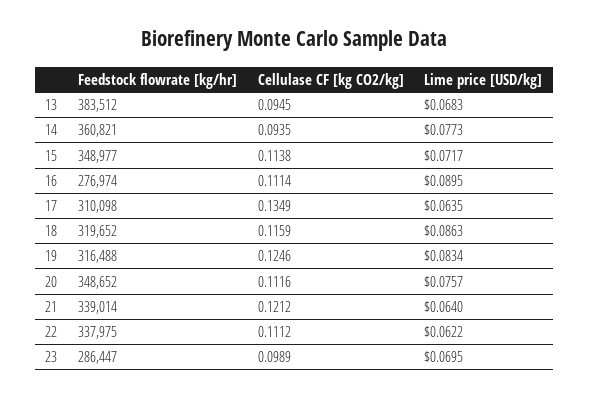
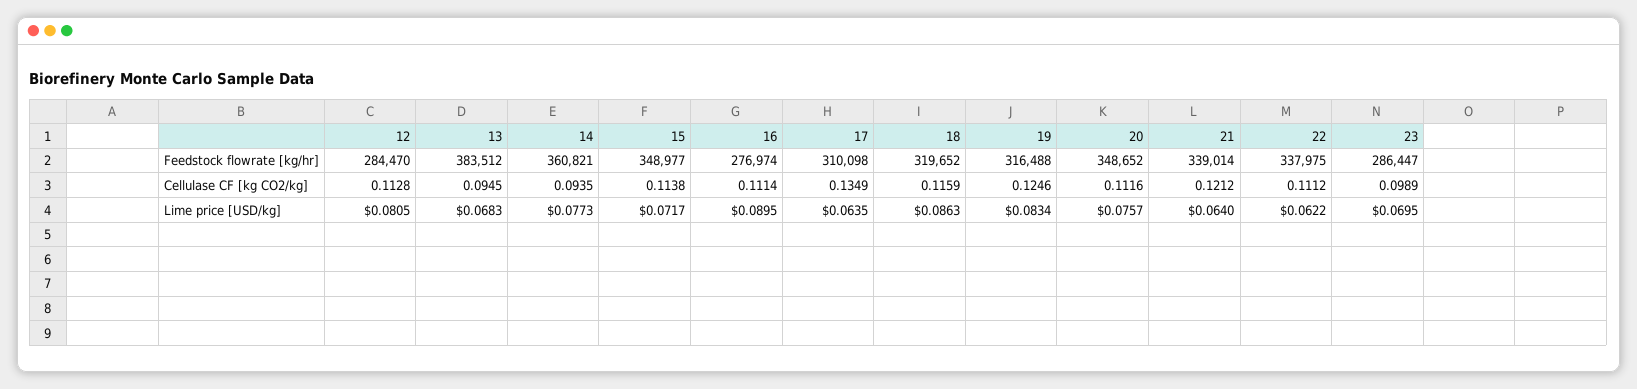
Feedstock flowrate [kg/hr], 12: none -> 284470
Cellulase CF [kg CO2/kg], 12: none -> 0.1128
Lime price [USD/kg], 12: none -> 0.0805

